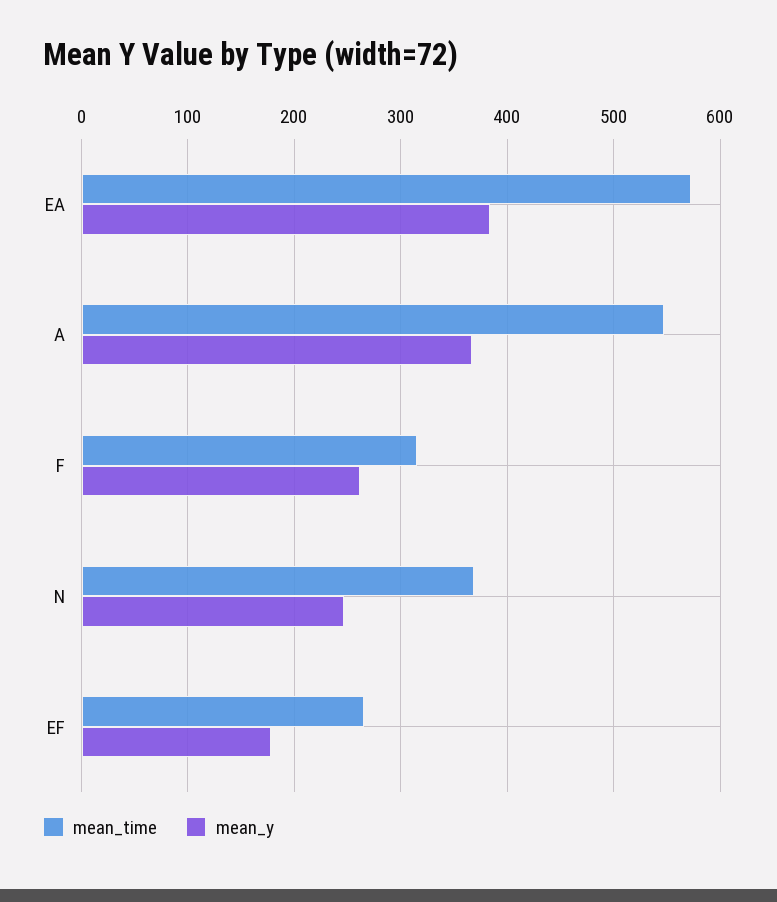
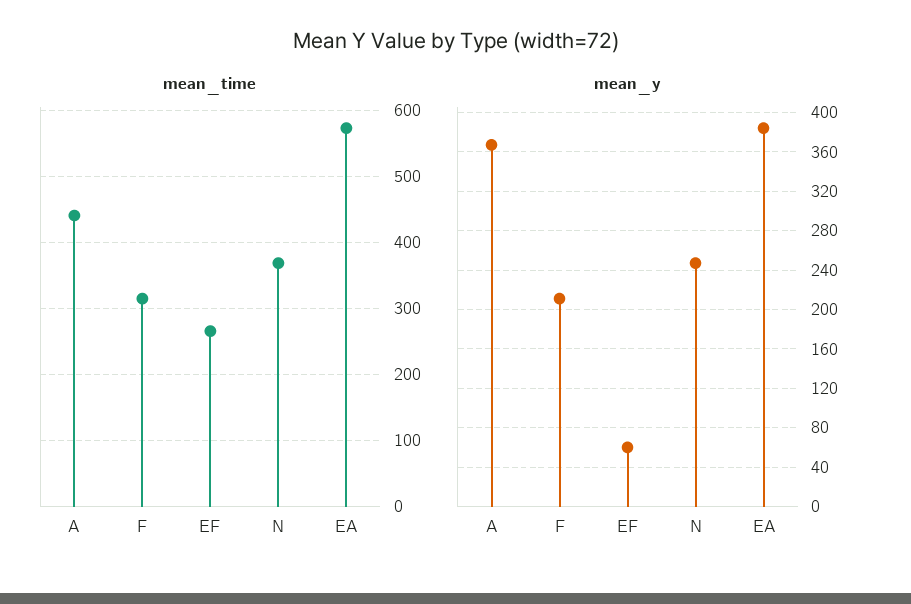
mean_time, A: 550 -> 440
mean_y, F: 260 -> 210
mean_y, EF: 180 -> 60

